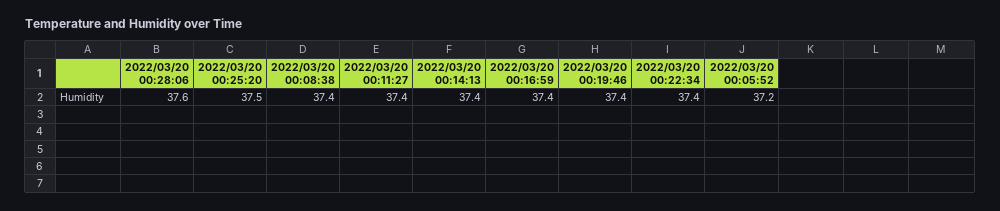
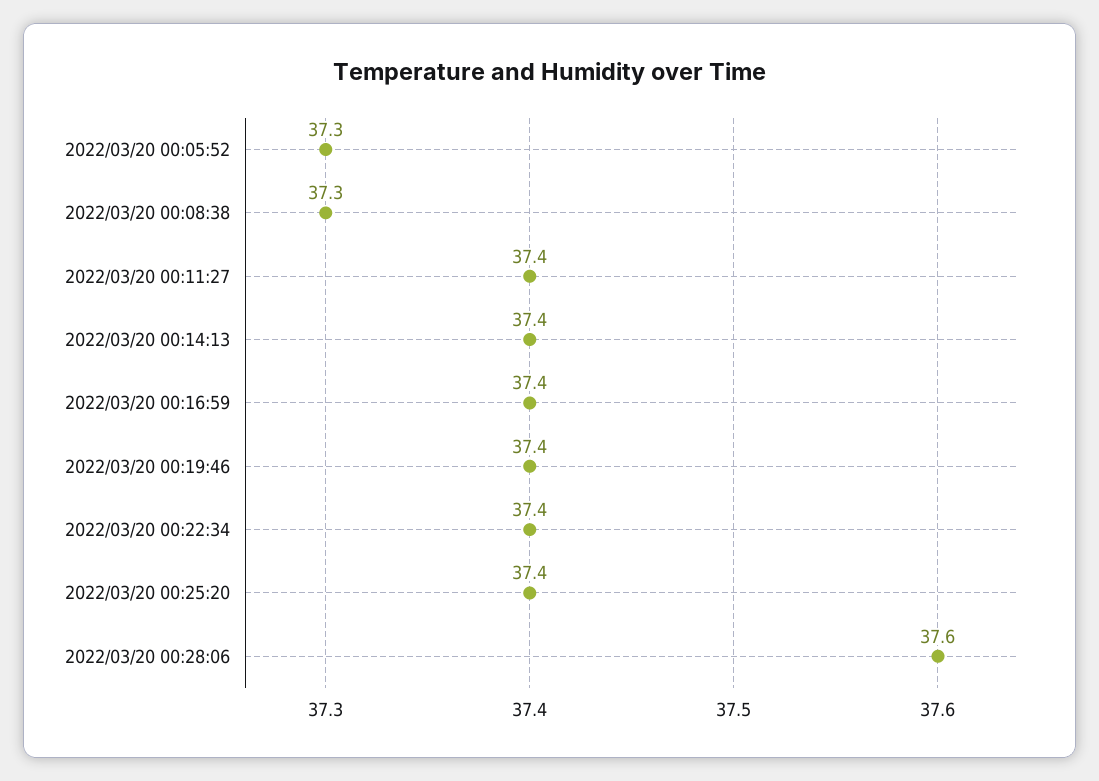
2022/03/20 00:25:20: 37.5 -> 37.4
2022/03/20 00:08:38: 37.4 -> 37.3
2022/03/20 00:05:52: 37.2 -> 37.3

